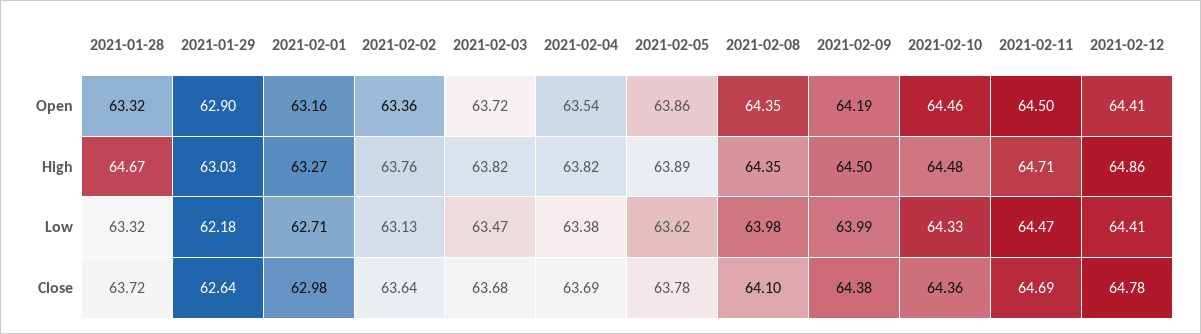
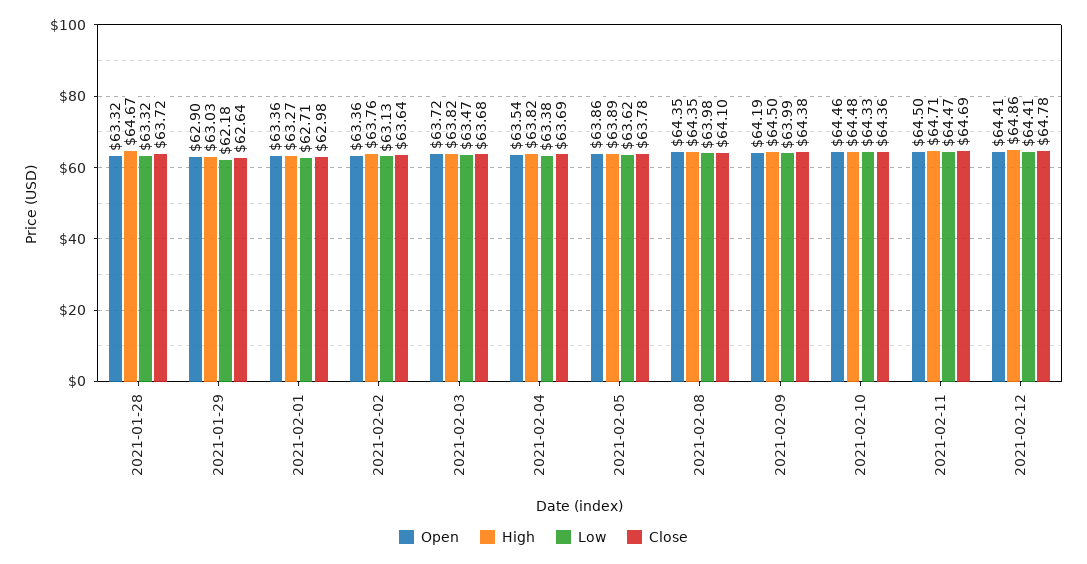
Open, 2021-02-01: 63.16 -> 63.36

